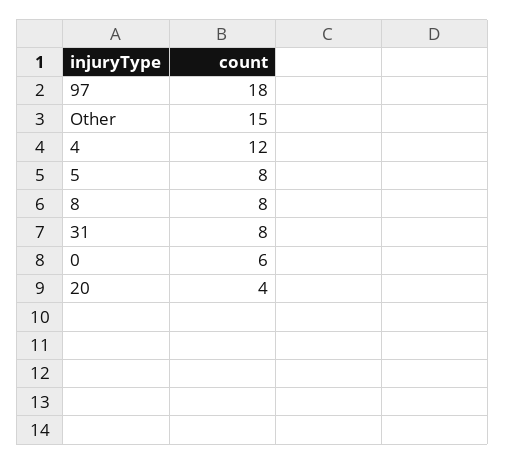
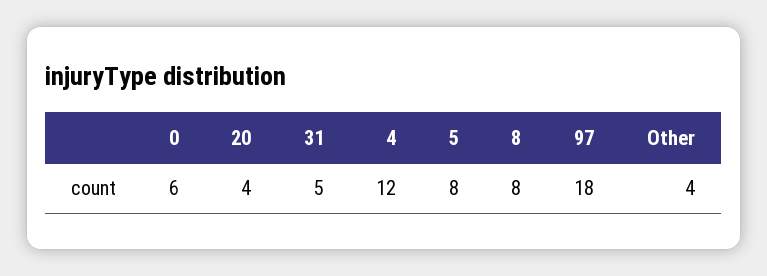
Other: 15 -> 4
31: 8 -> 5

